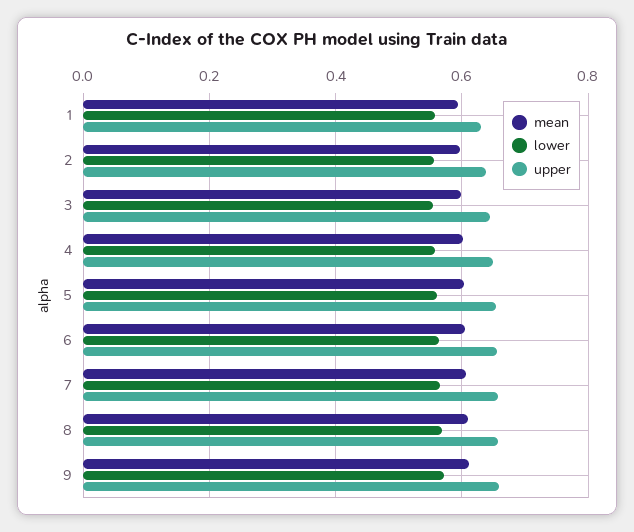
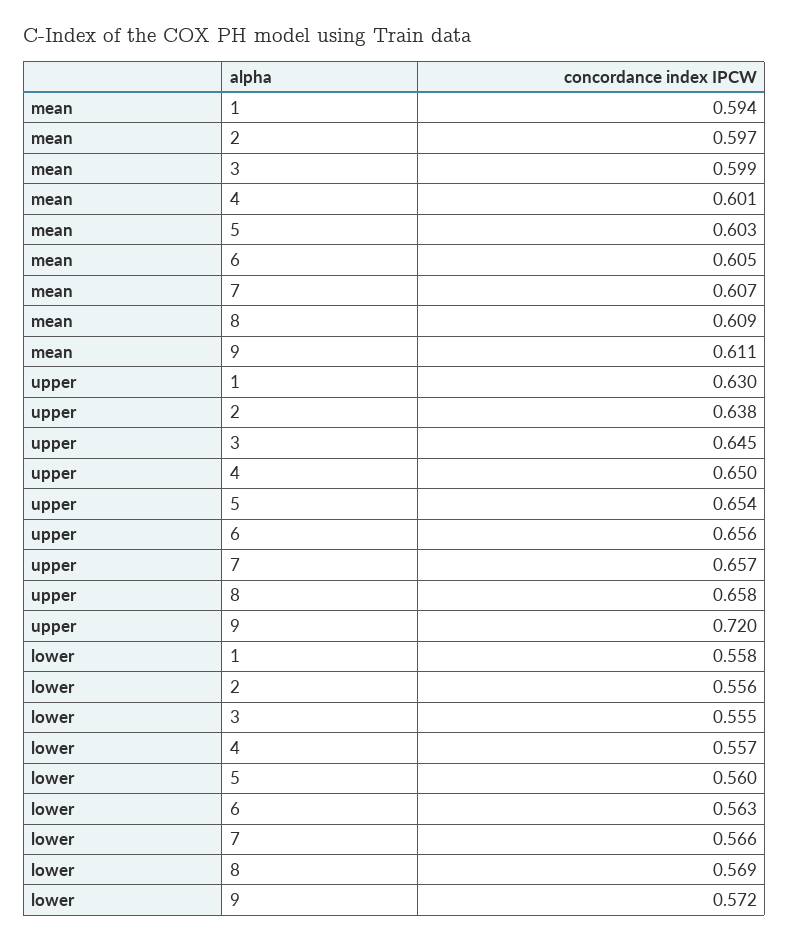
upper, 9: 0.66 -> 0.72

